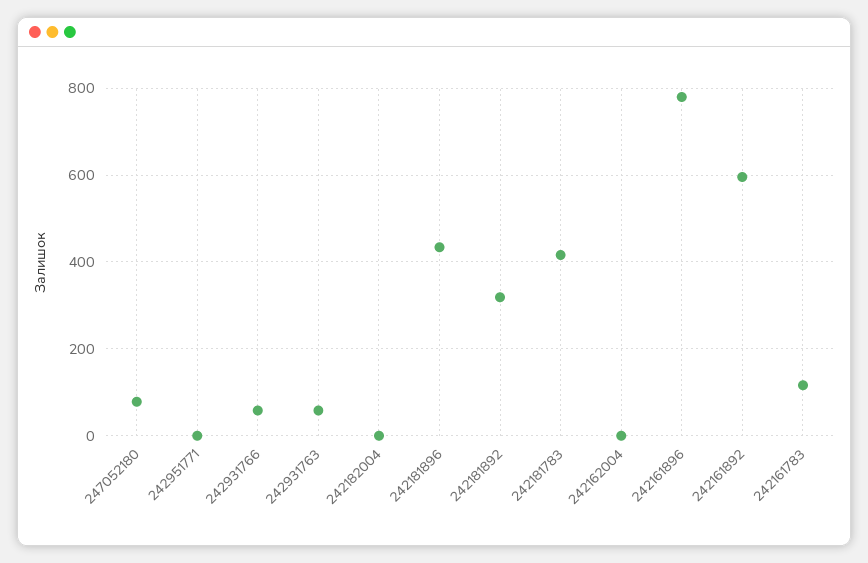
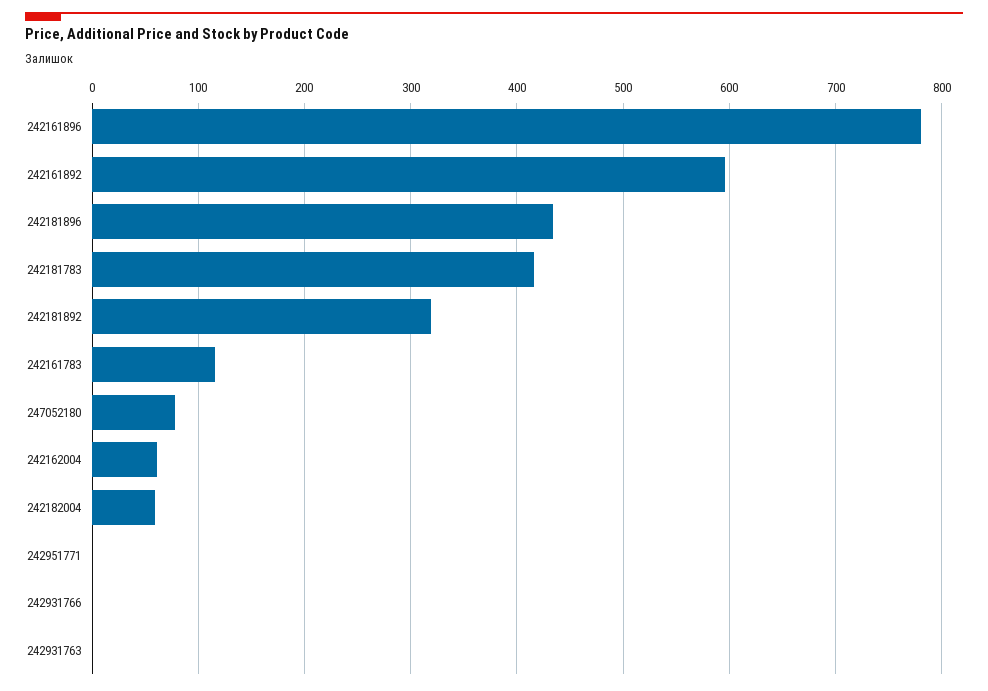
242931766: 60 -> 0
242931763: 60 -> 0
242182004: 0 -> 60
242162004: 0 -> 60

